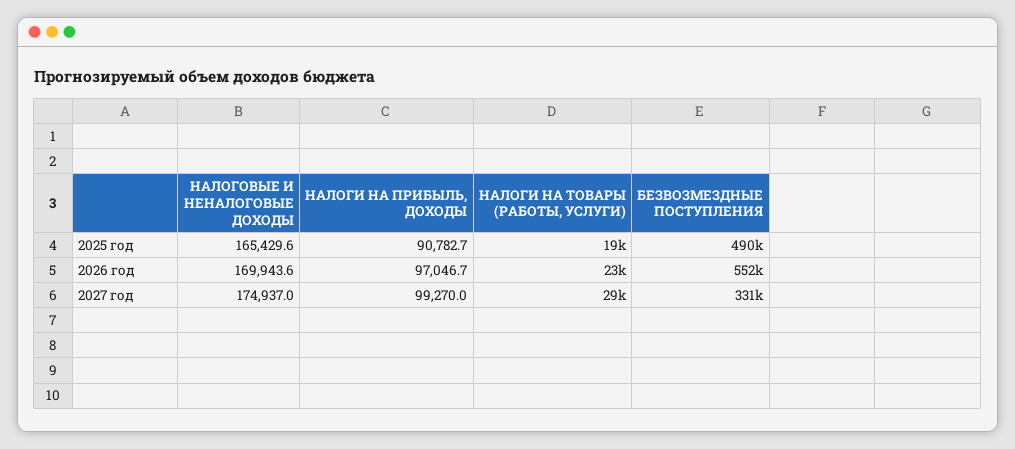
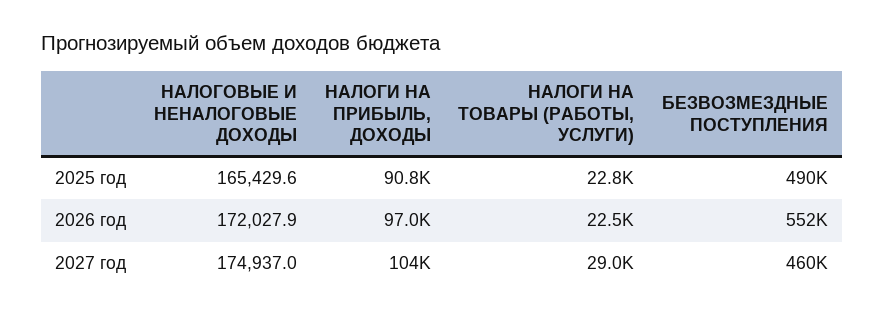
НАЛОГИ НА ТОВАРЫ (РАБОТЫ, УСЛУГИ), 2025 год: 19000 -> 22800
НАЛОГОВЫЕ И НЕНАЛОГОВЫЕ ДОХОДЫ, 2026 год: 169943.6 -> 172027.9
НАЛОГИ НА ПРИБЫЛЬ, ДОХОДЫ, 2027 год: 99270 -> 104000
БЕЗВОЗМЕЗДНЫЕ ПОСТУПЛЕНИЯ, 2027 год: 331000 -> 460000

